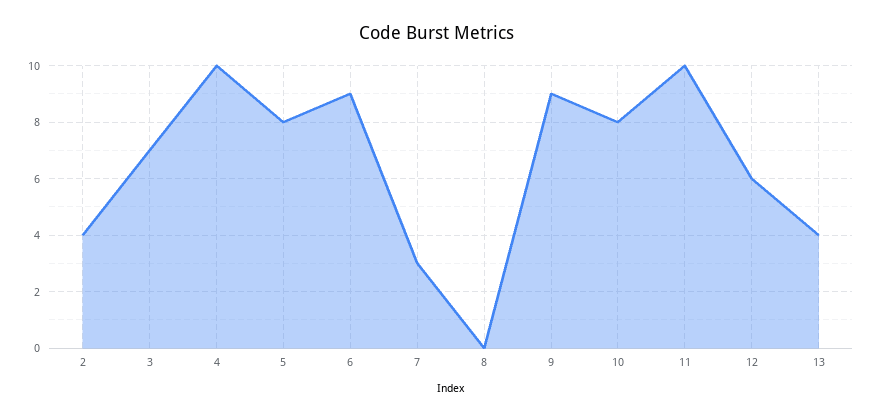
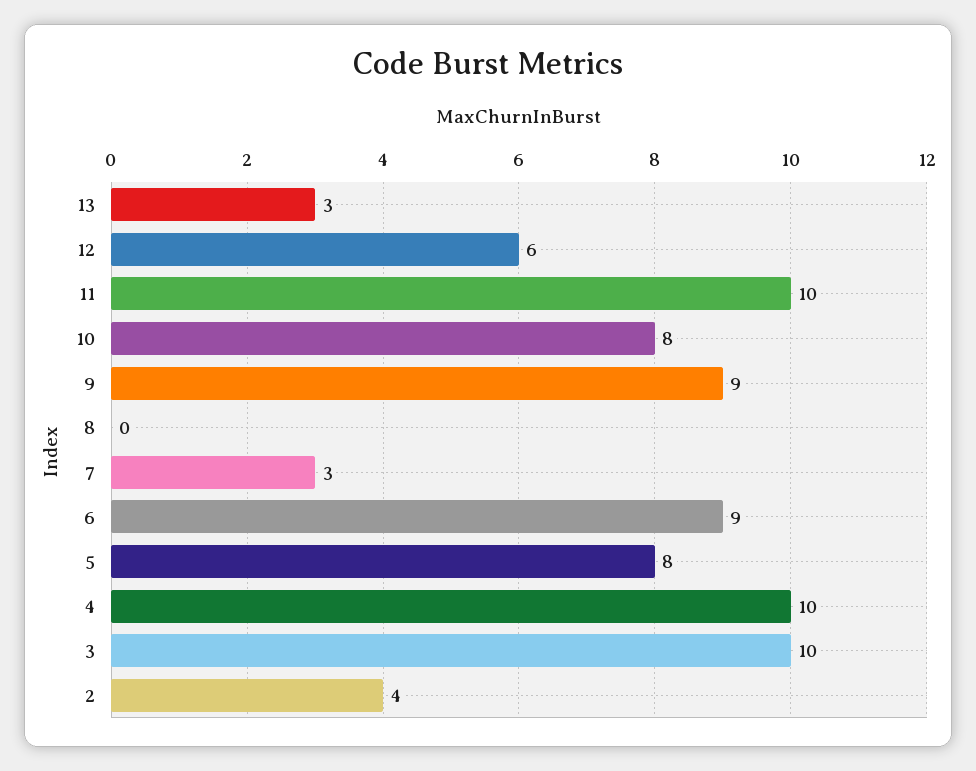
3: 7 -> 10
13: 4 -> 3

